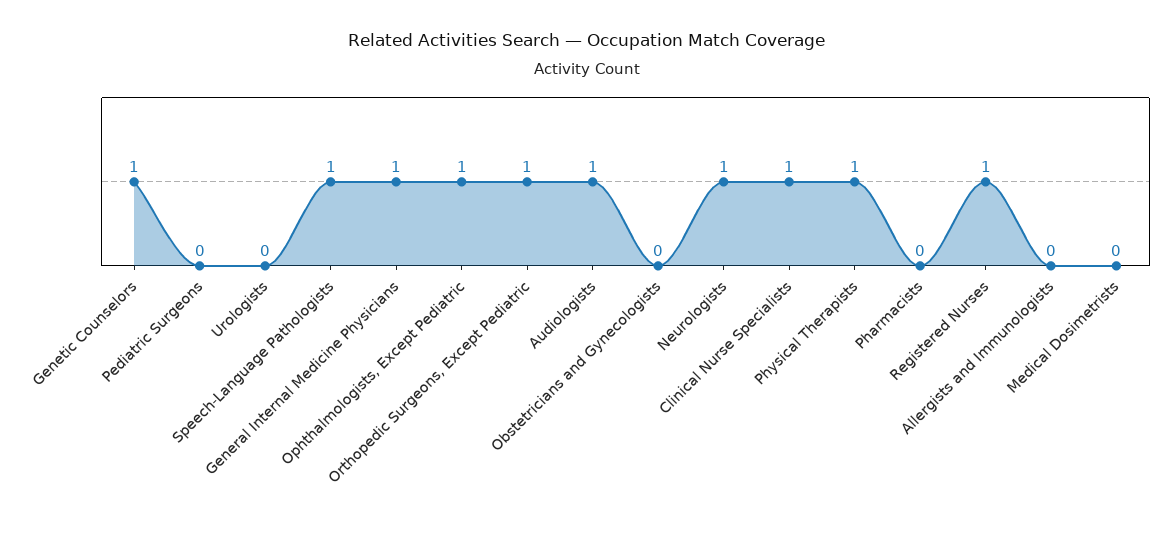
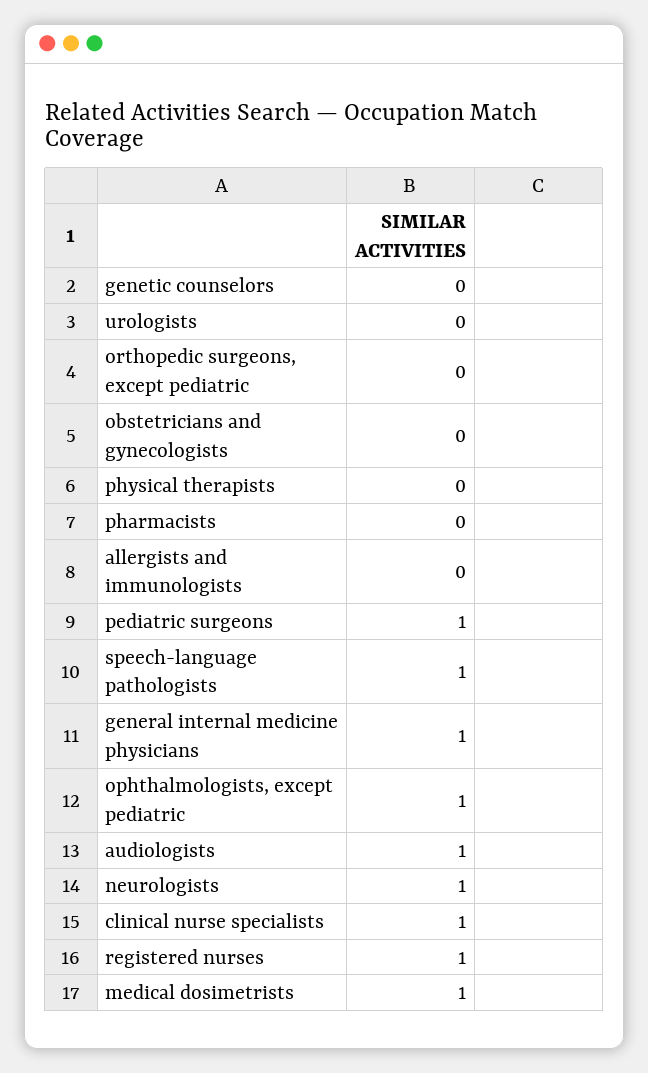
Genetic Counselors: 1 -> 0
Pediatric Surgeons: 0 -> 1
Orthopedic Surgeons, Except Pediatric: 1 -> 0
Physical Therapists: 1 -> 0
Medical Dosimetrists: 0 -> 1

